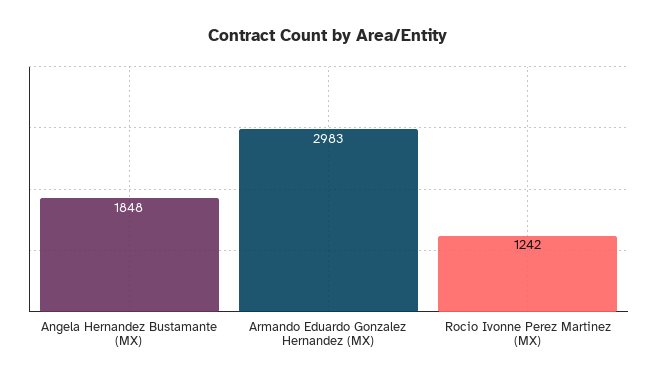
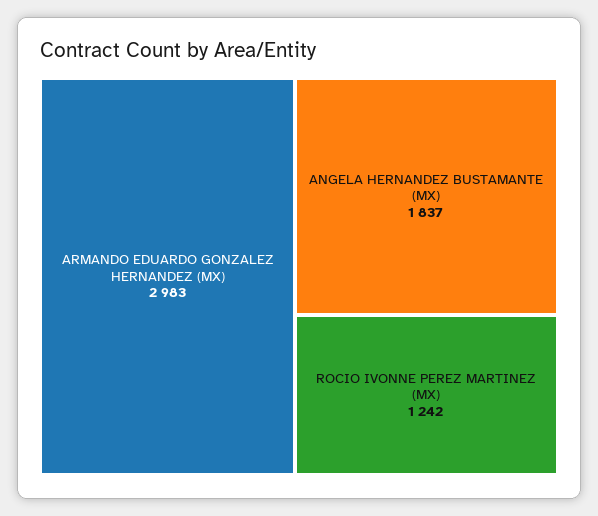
Angela Hernandez Bustamante (MX): 1848 -> 1837

